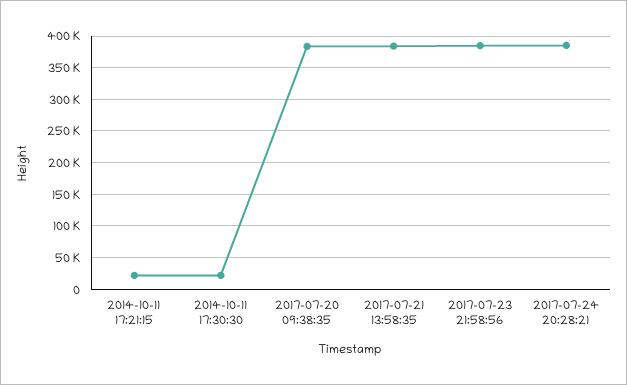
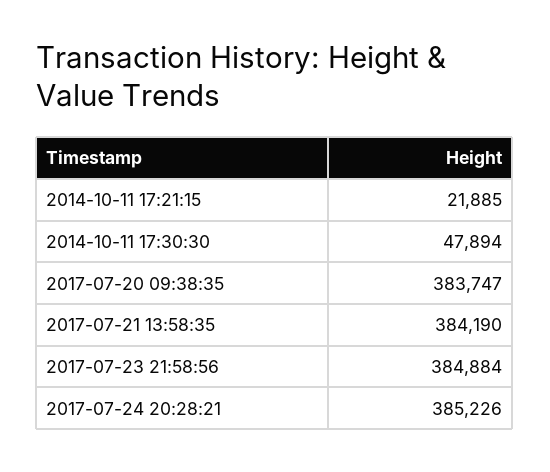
2014-10-11 17:30:30: 20000 -> 47894

